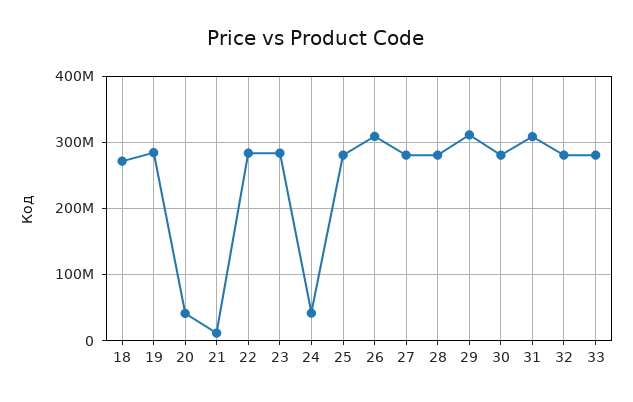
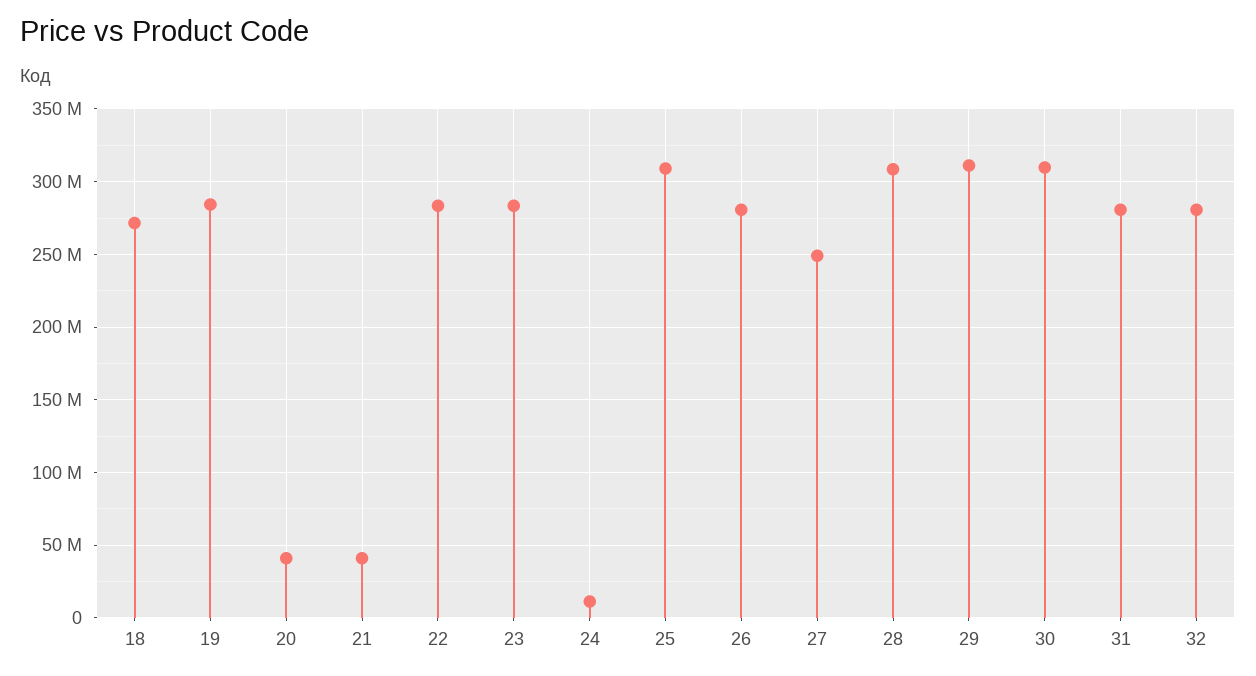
21: 10000000 -> 40000000
24: 40000000 -> 10000000
25: 280000000 -> 310000000
26: 310000000 -> 280000000
27: 280000000 -> 250000000
28: 280000000 -> 310000000
30: 280000000 -> 310000000
31: 310000000 -> 280000000
33: 280000000 -> none

